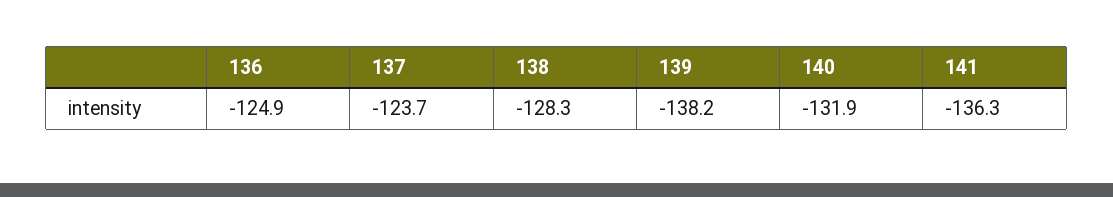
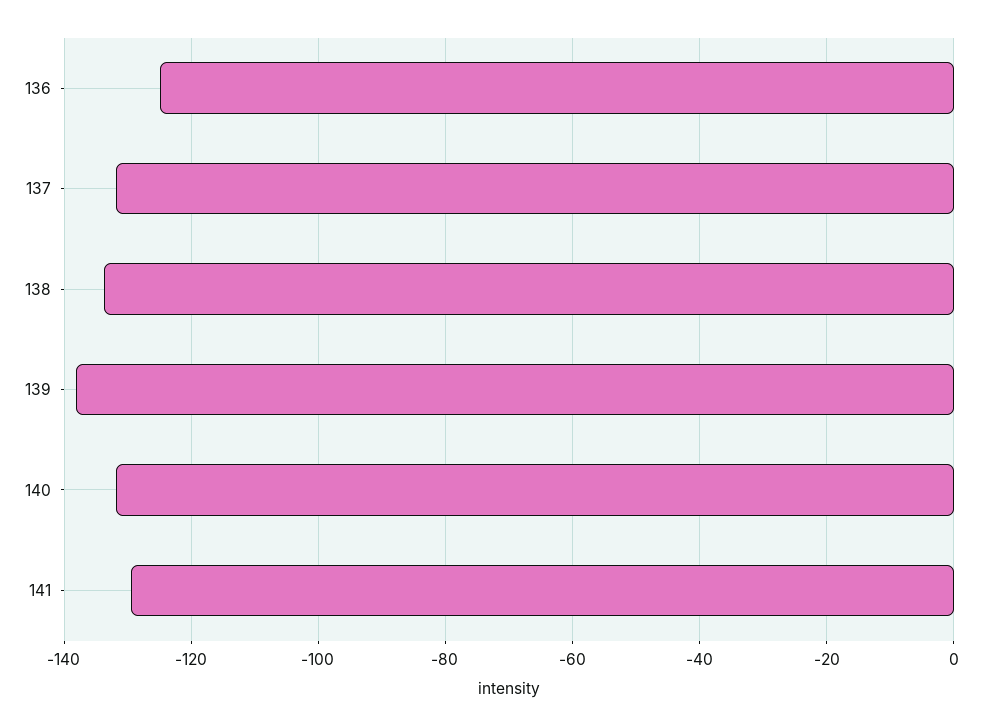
137: -123.7 -> -132
138: -128.3 -> -134
141: -136.3 -> -130

